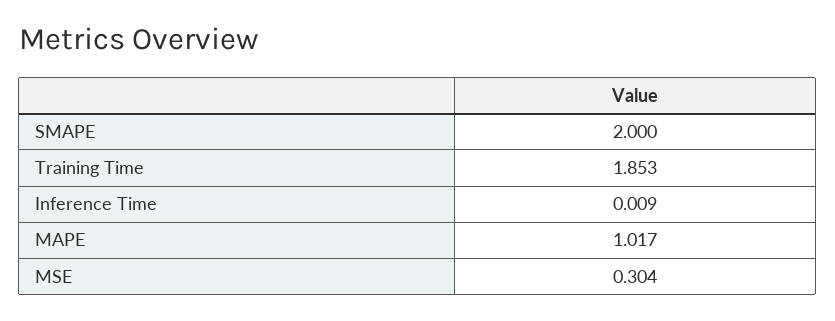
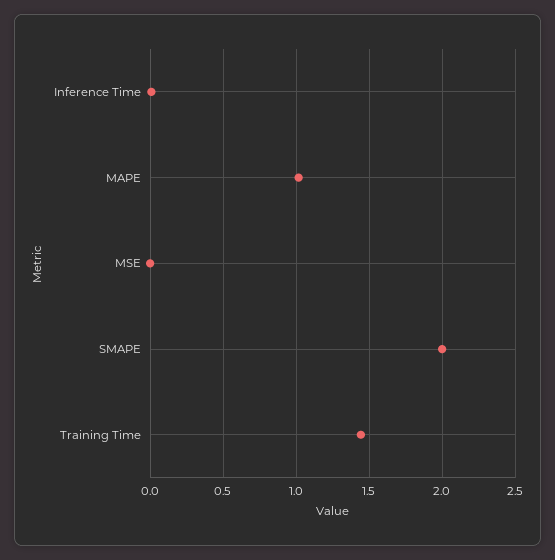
Training Time: 1.853 -> 1.45
MSE: 0.304 -> 0

